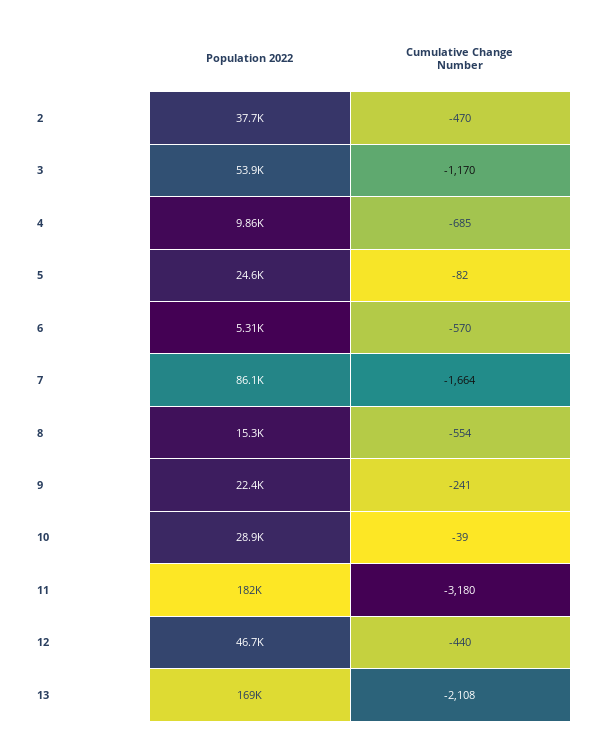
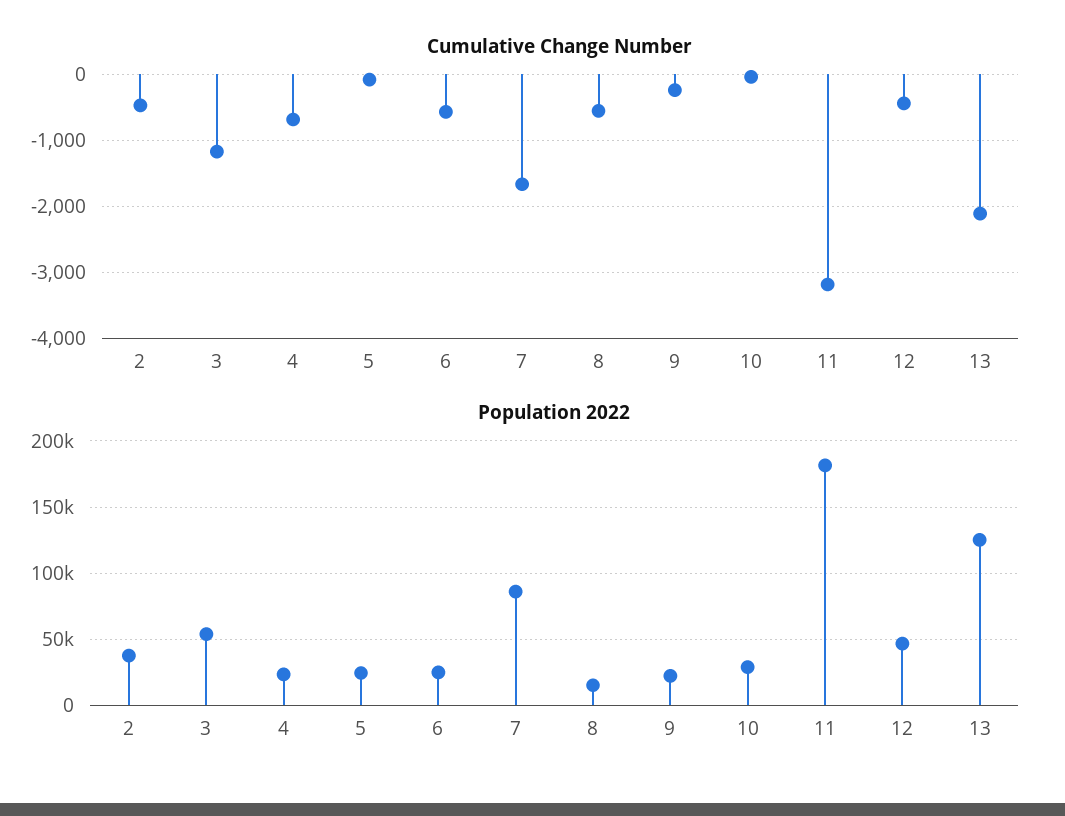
Population 2022, 4: 9860 -> 25000
Population 2022, 6: 5310 -> 25000
Population 2022, 13: 169000 -> 125000

